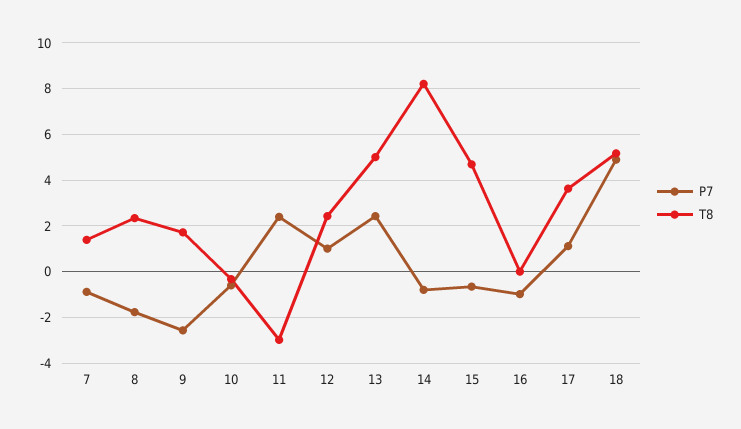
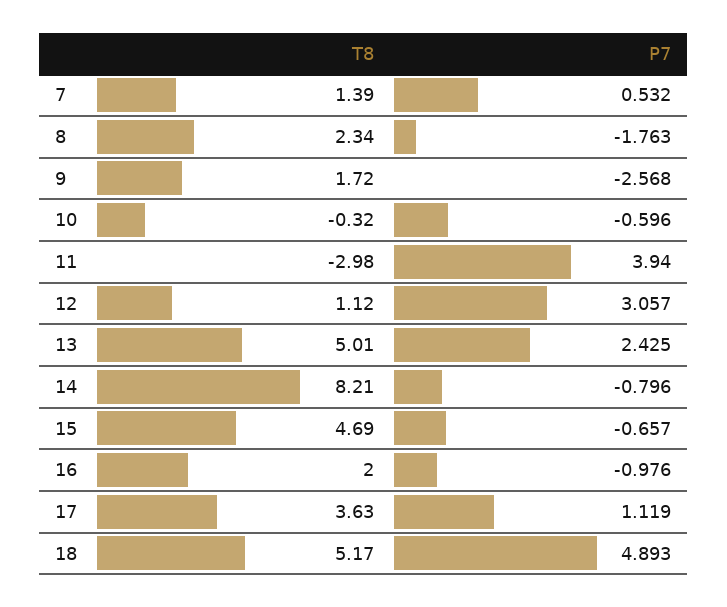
P7, 7: -1 -> 0.532
P7, 11: 2.5 -> 3.94
P7, 12: 1 -> 3.057
T8, 12: 2.5 -> 1.12
T8, 16: 0 -> 2

